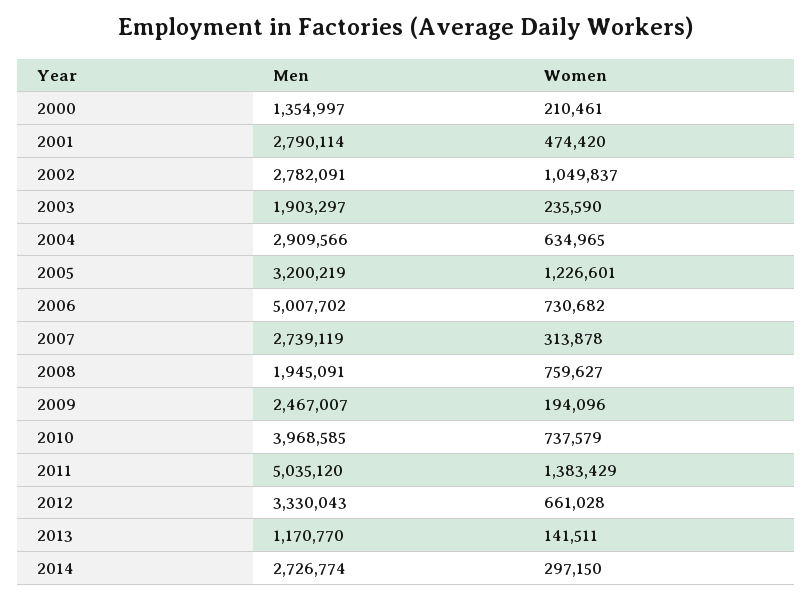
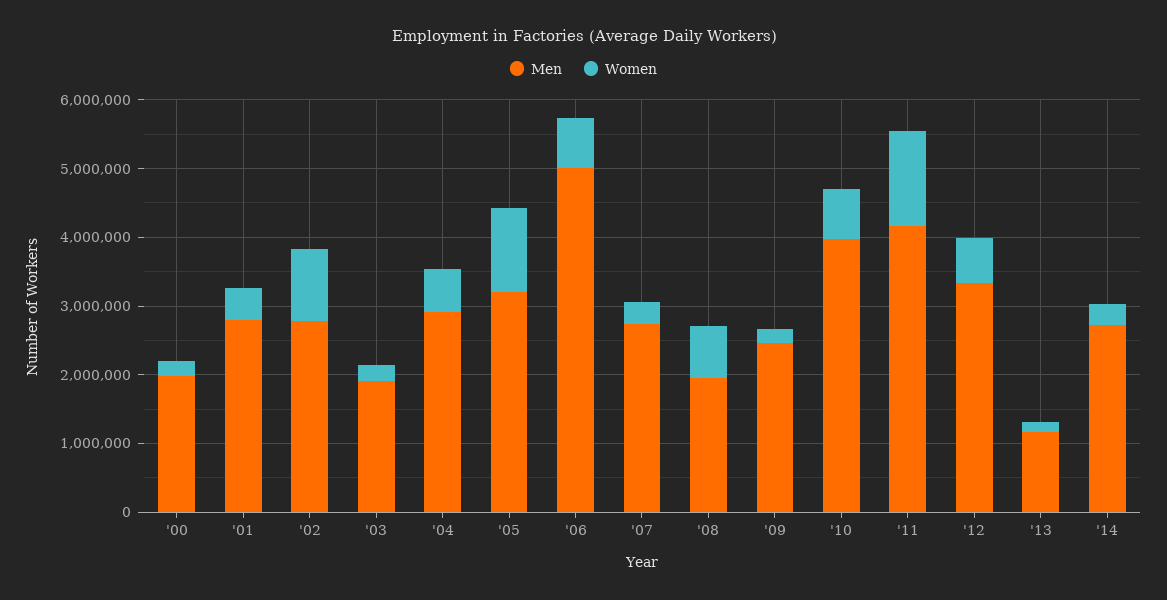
Men, 2000: 1354997 -> 2000000
Men, 2011: 5035120 -> 4200000

